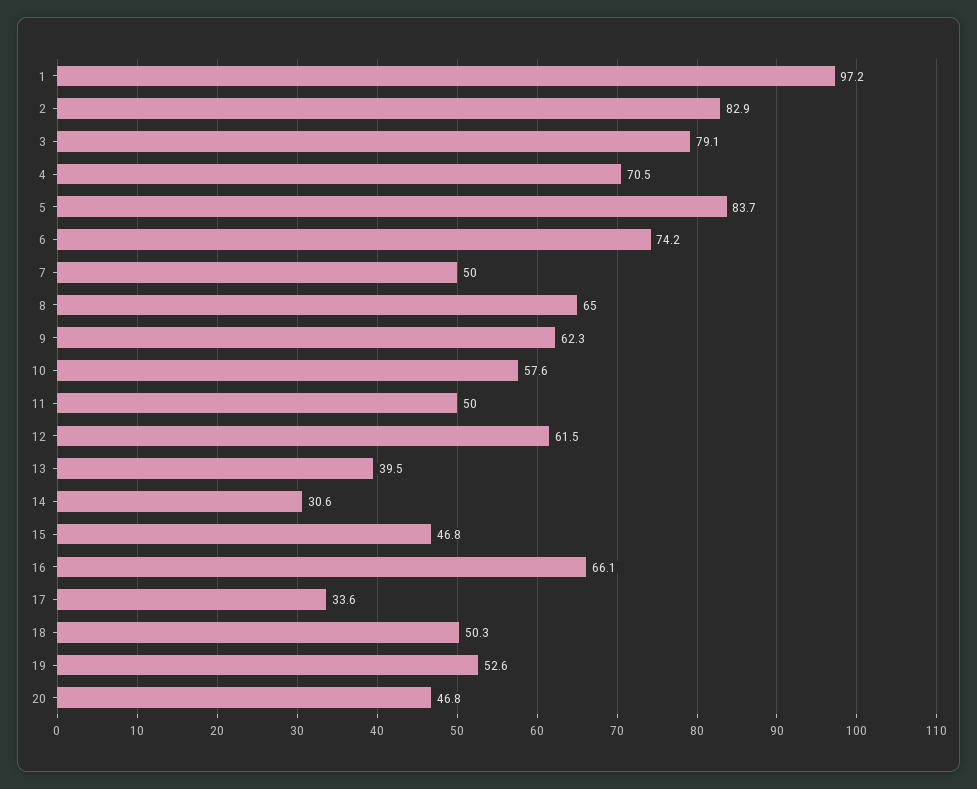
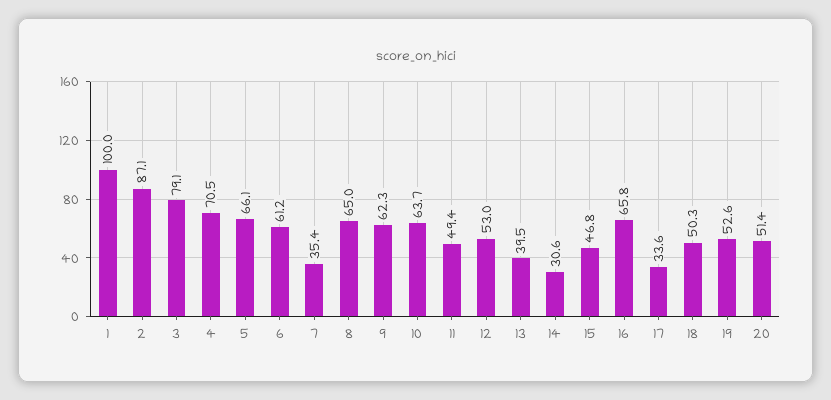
1: 97.2 -> 100
2: 82.9 -> 87.1
5: 83.7 -> 66.1
6: 74.2 -> 61.2
7: 50 -> 35.4
10: 57.6 -> 63.7
11: 50 -> 49.4
12: 61.5 -> 53
16: 66.1 -> 65.8
20: 46.8 -> 51.4

